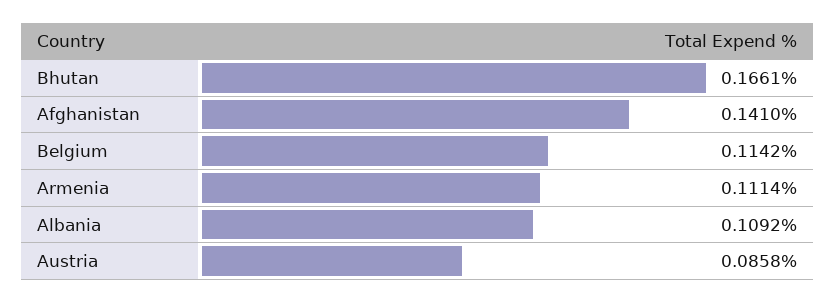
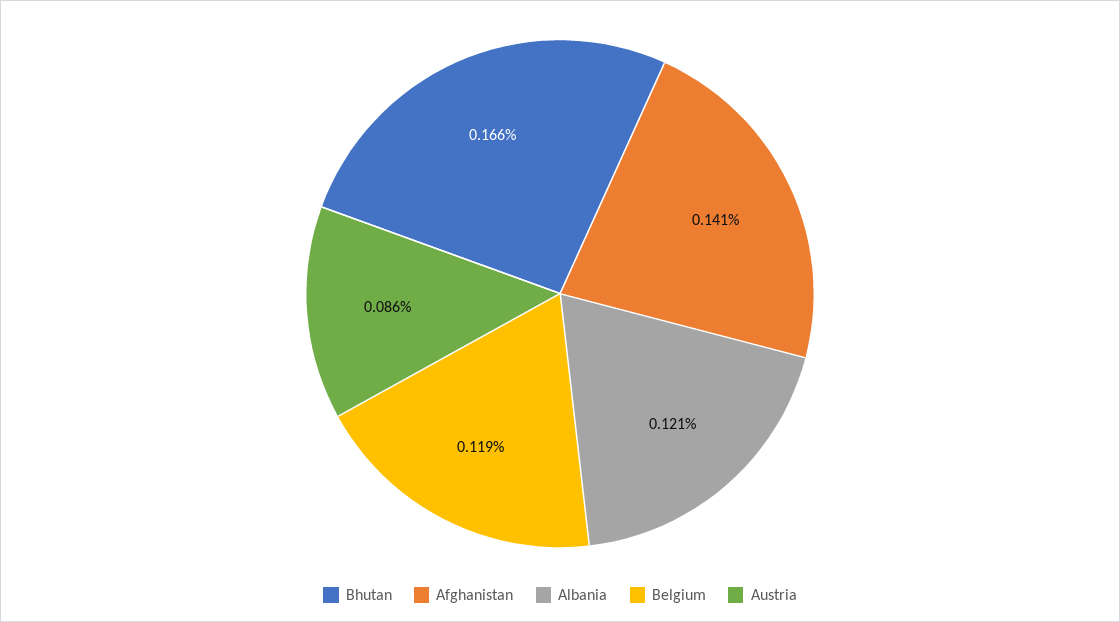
Belgium: 0.1142 -> 0.119
Armenia: 0.1114 -> none
Albania: 0.1092 -> 0.121

